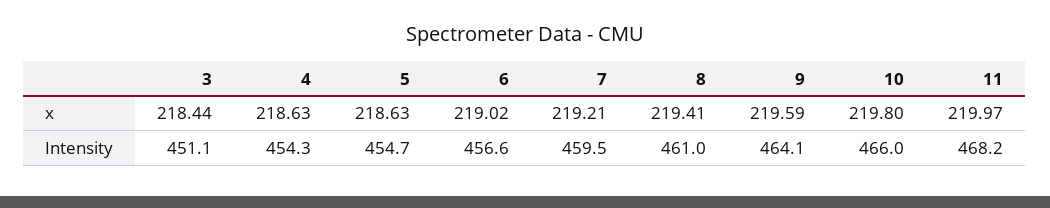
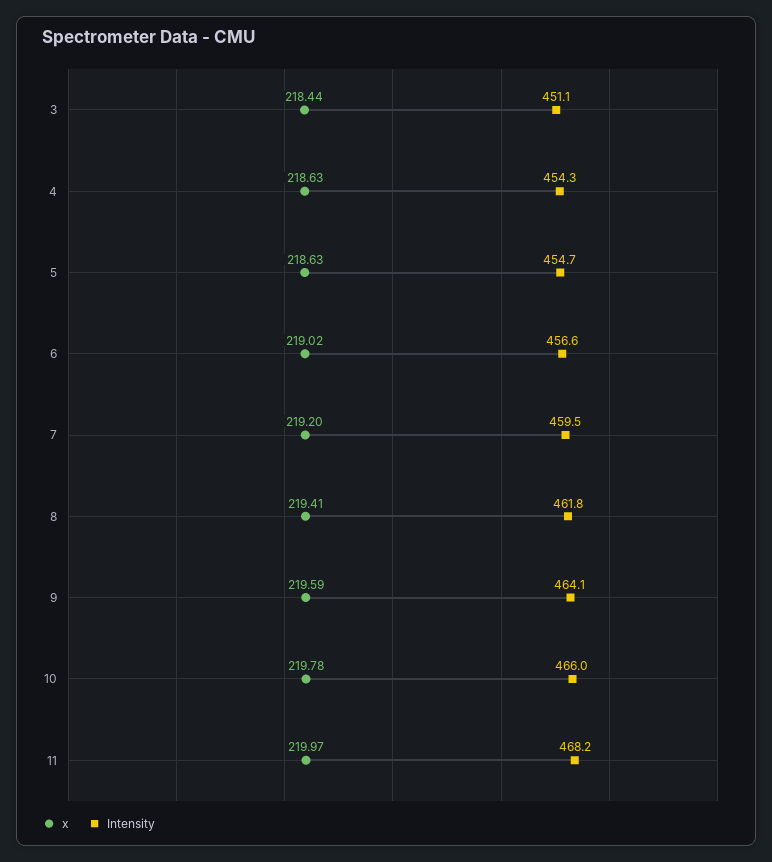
x, 7: 219.21 -> 219.2
x, 10: 219.8 -> 219.78
Intensity, 8: 461 -> 461.8

